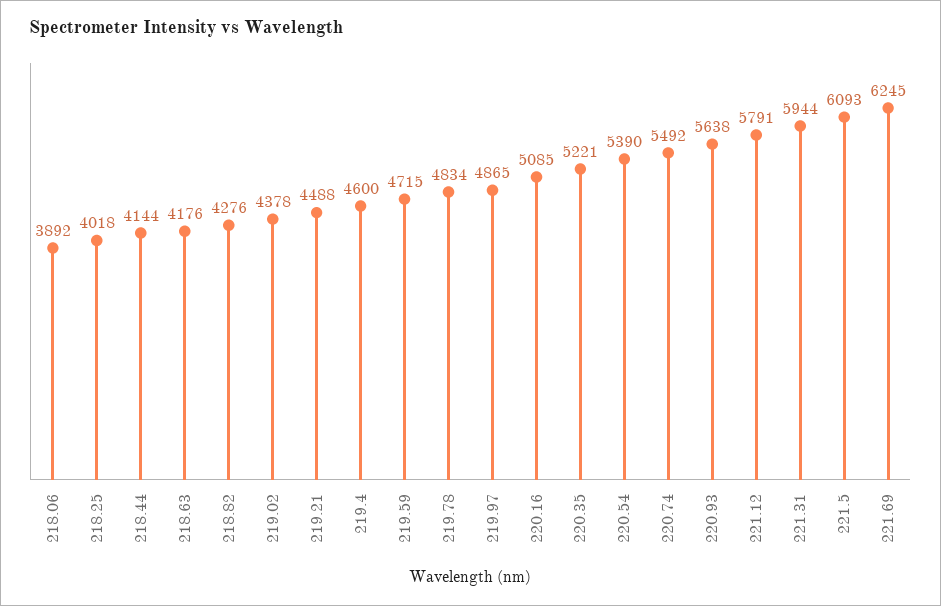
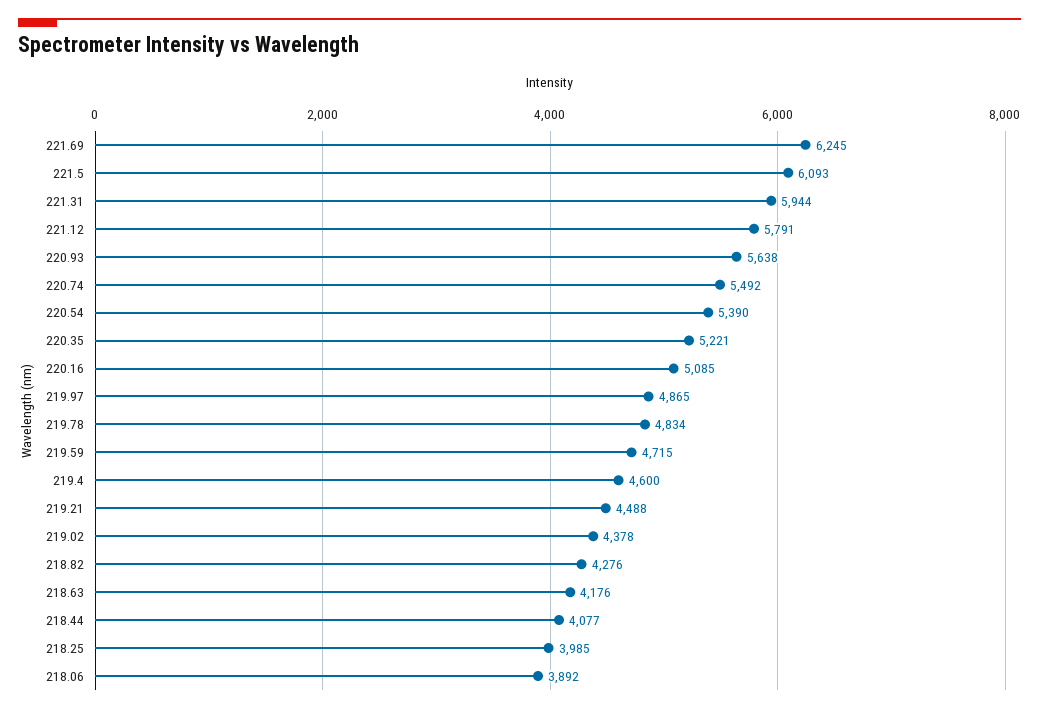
218.25: 4018 -> 3985
218.44: 4144 -> 4077

